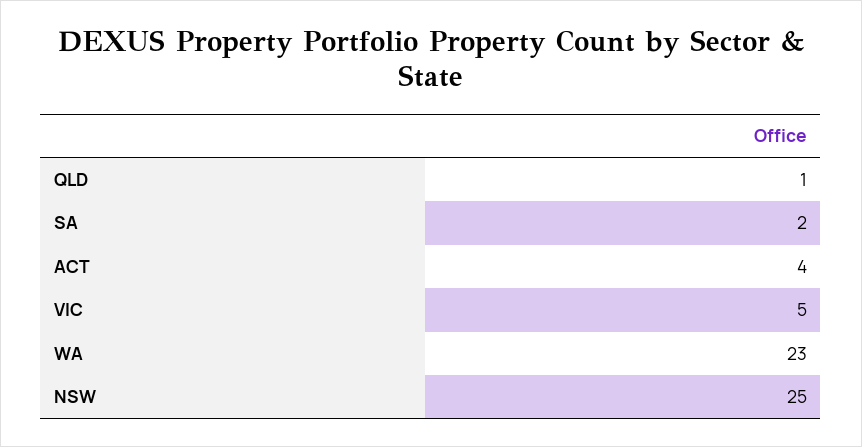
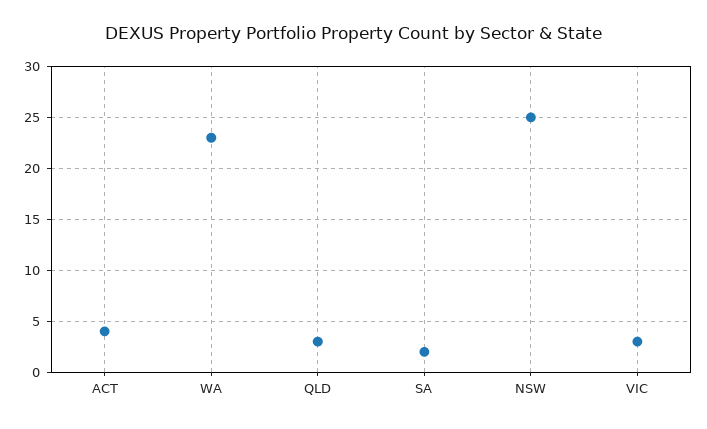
QLD: 1 -> 3
VIC: 5 -> 3

